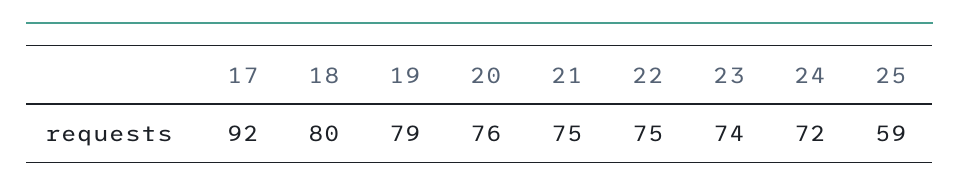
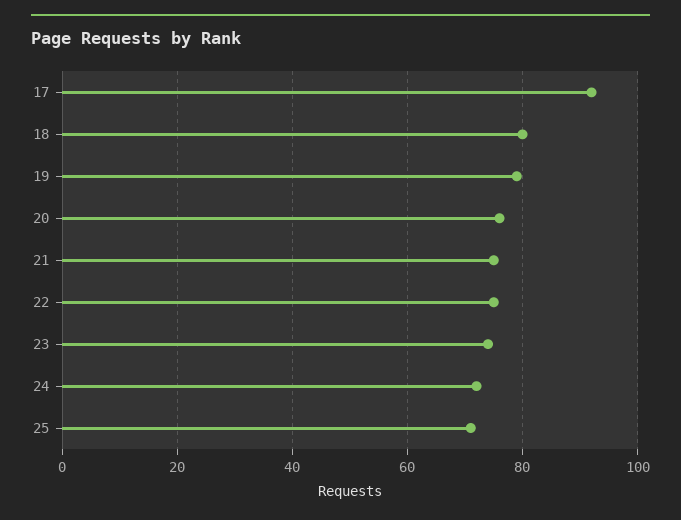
25: 59 -> 70

